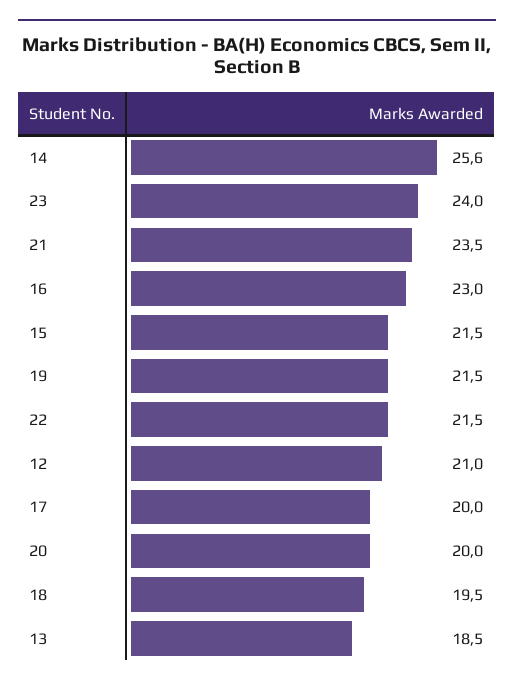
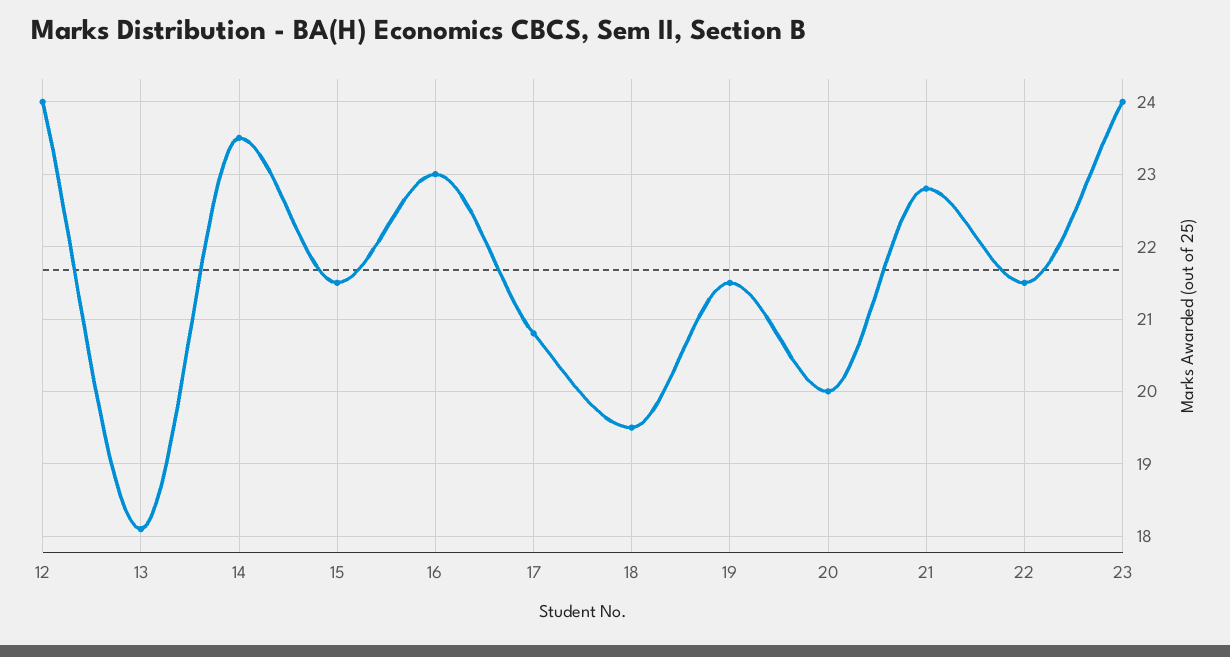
14: 25.6 -> 23.5
21: 23.5 -> 22.8
12: 21 -> 24
17: 20 -> 20.8
13: 18.5 -> 18.1

